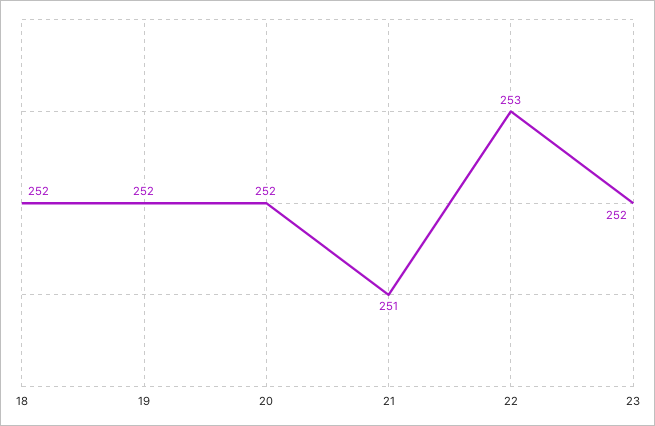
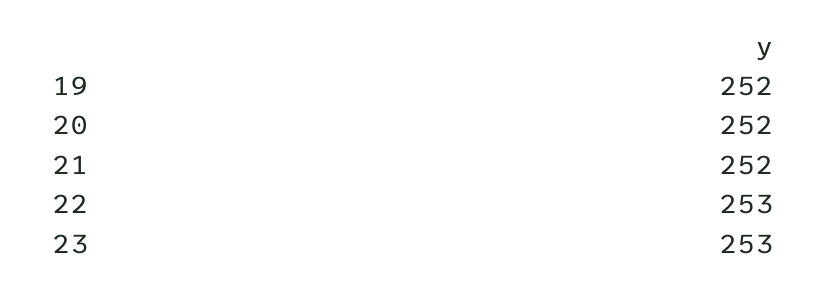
18: 252 -> none
21: 251 -> 252
23: 252 -> 253

